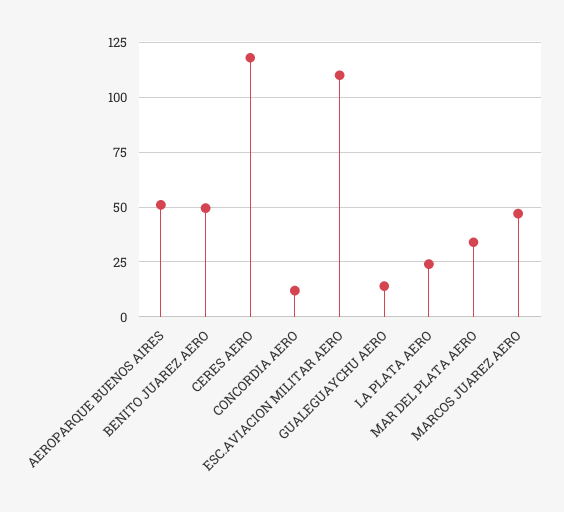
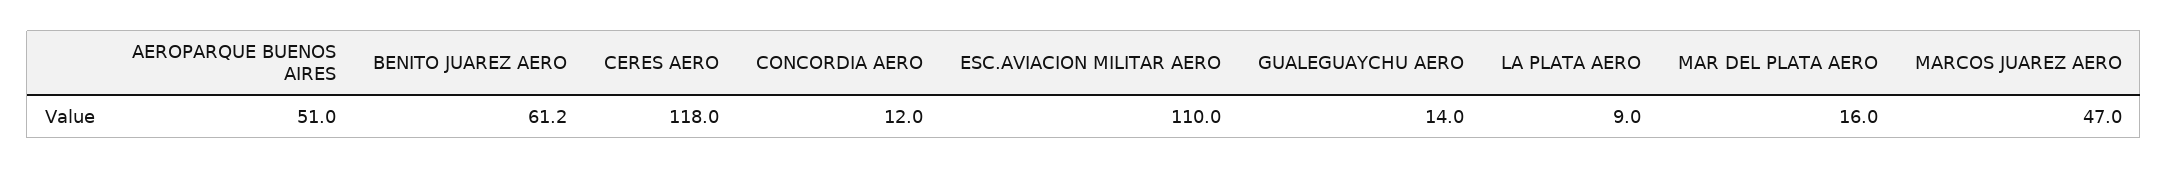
BENITO JUAREZ AERO: 50 -> 61.2
LA PLATA AERO: 25 -> 9
MAR DEL PLATA AERO: 35 -> 16

